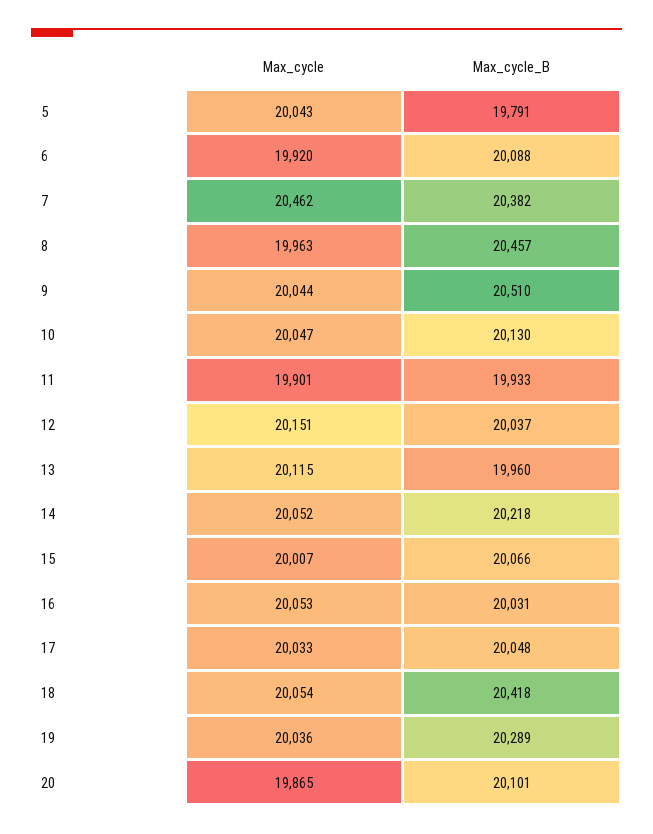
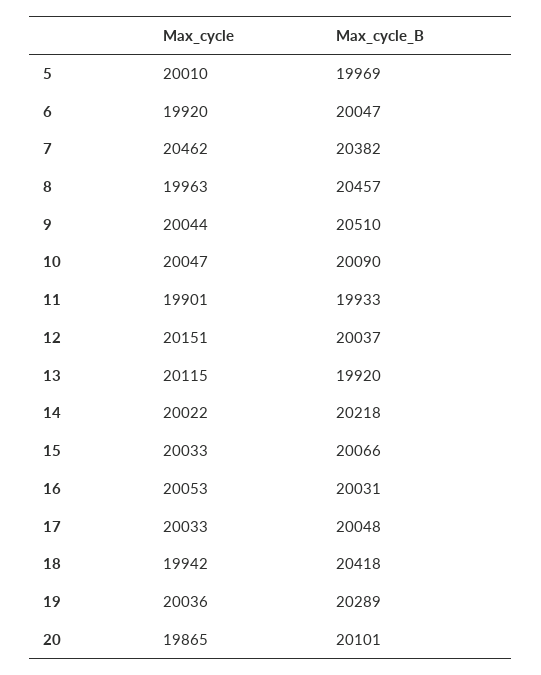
Max_cycle, 5: 20043 -> 20010
Max_cycle_B, 5: 19791 -> 19969
Max_cycle_B, 6: 20088 -> 20047
Max_cycle_B, 10: 20130 -> 20090
Max_cycle_B, 13: 19960 -> 19920
Max_cycle, 14: 20052 -> 20022
Max_cycle, 15: 20007 -> 20033
Max_cycle, 18: 20054 -> 19942

